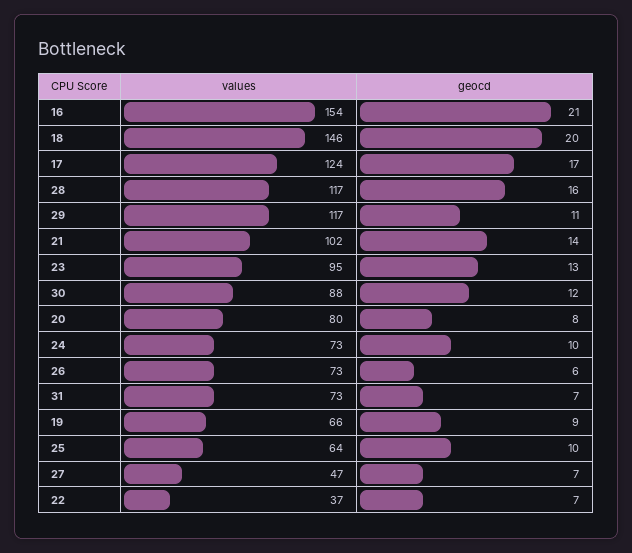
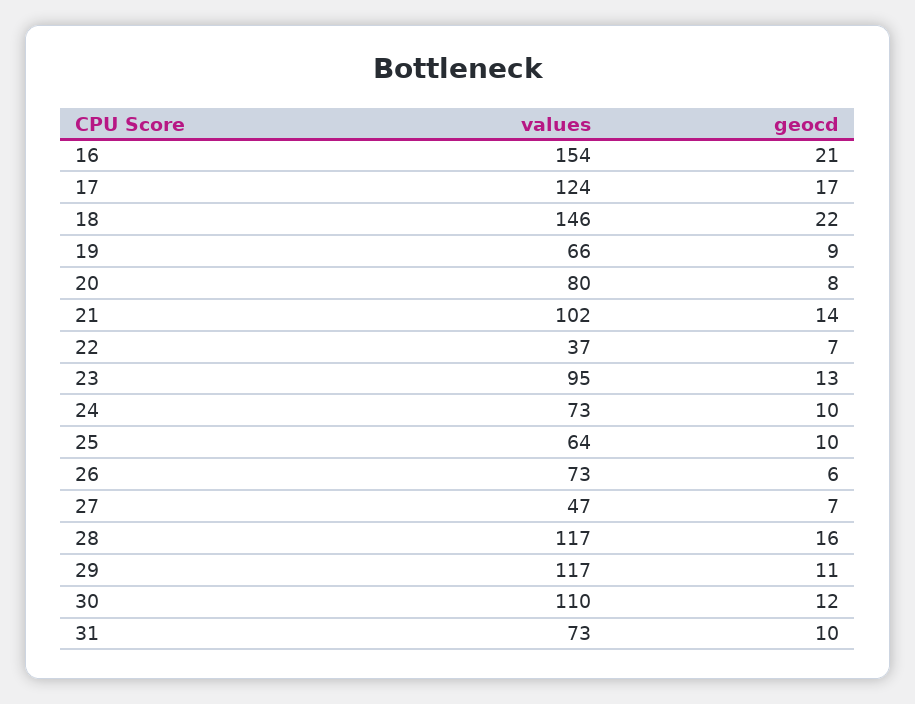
geocd, 18: 20 -> 22
values, 30: 88 -> 110
geocd, 31: 7 -> 10

